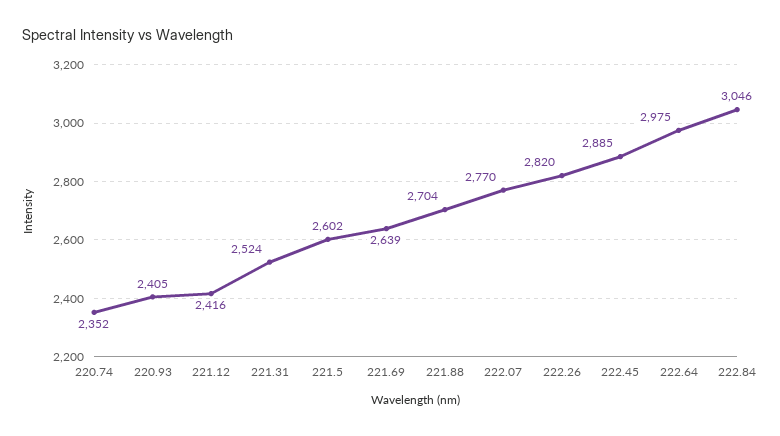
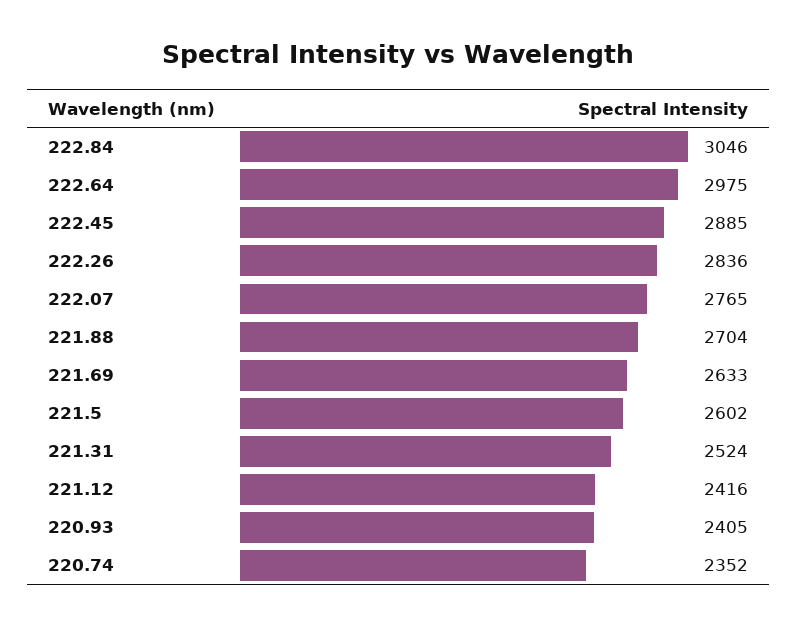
221.69: 2639 -> 2633
222.07: 2770 -> 2765
222.26: 2820 -> 2836

